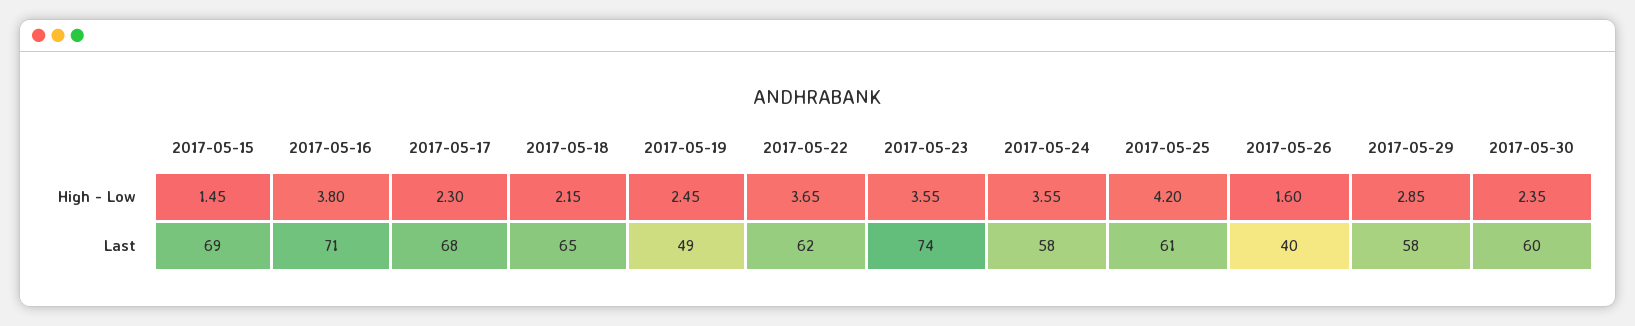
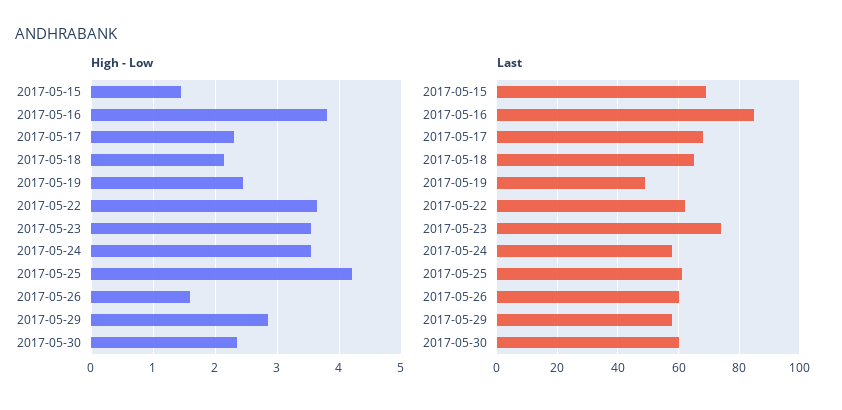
Last, 2017-05-16: 71 -> 85
Last, 2017-05-26: 40 -> 60

